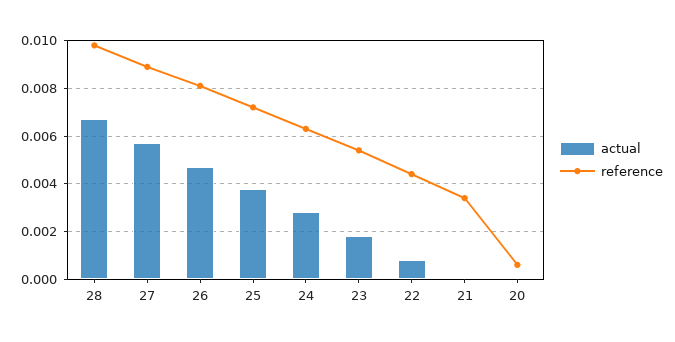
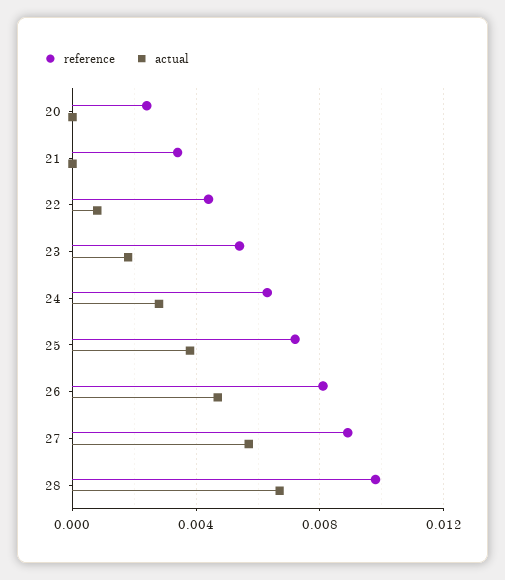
reference, 20: 0.0005 -> 0.0025

